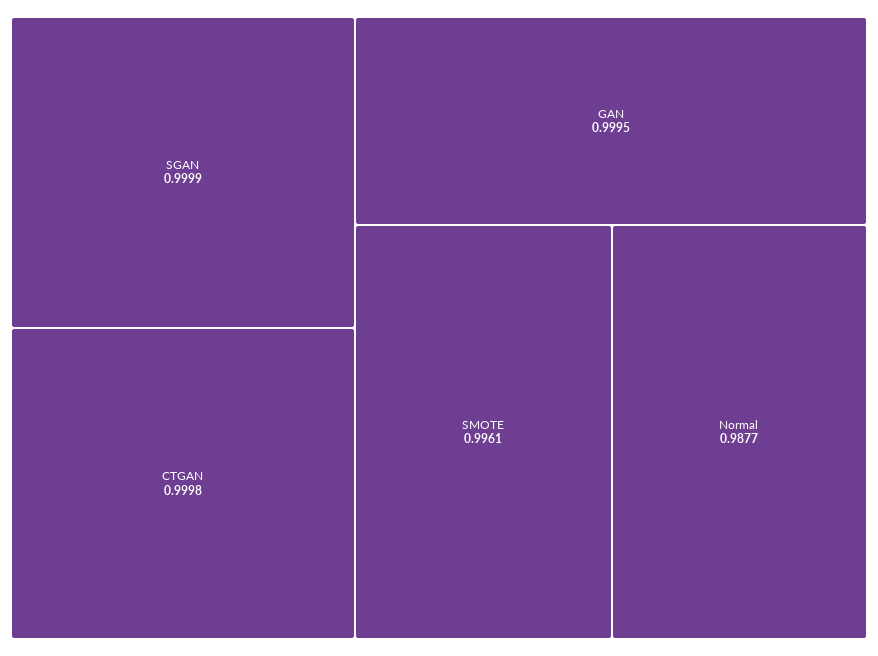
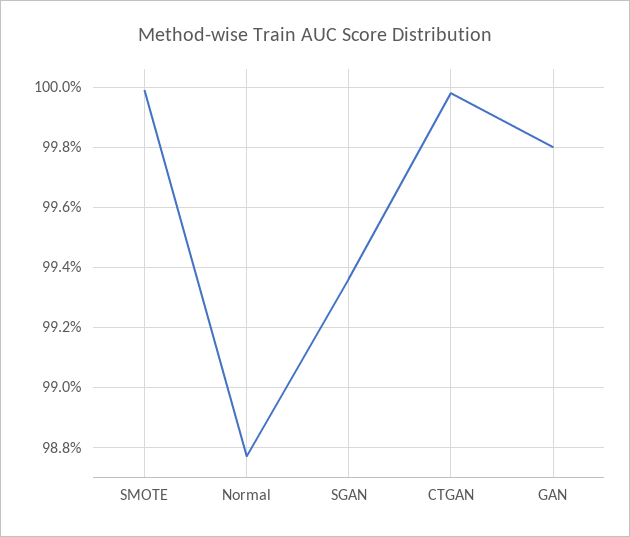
SGAN: 0.9999 -> 0.9935
GAN: 0.9995 -> 0.998
SMOTE: 0.9961 -> 1

